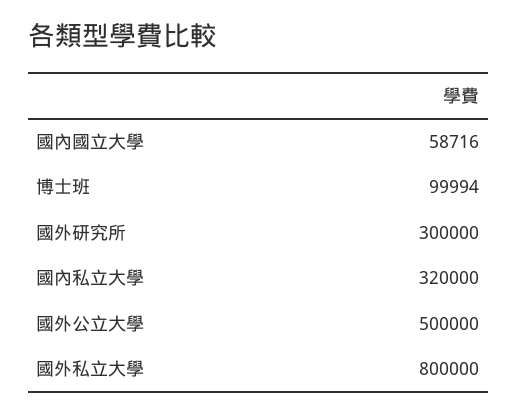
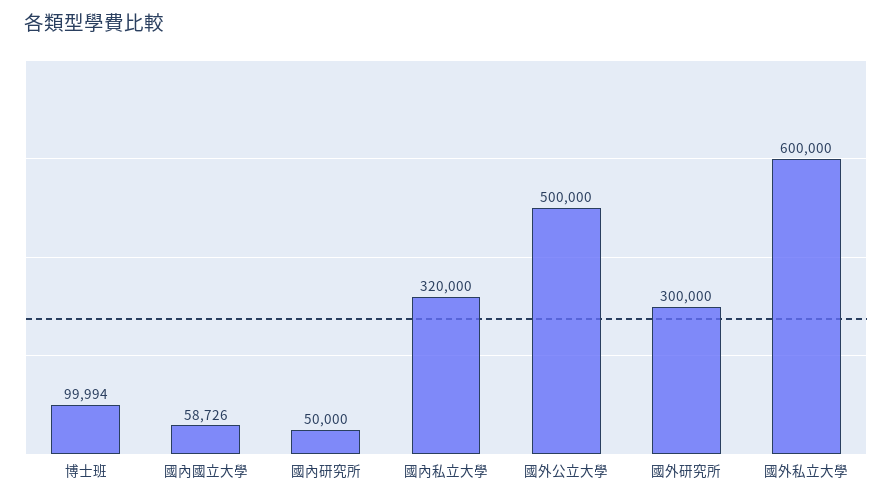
國內國立大學: 58716 -> 58726
國外私立大學: 800000 -> 600000
國內研究所: none -> 50000

